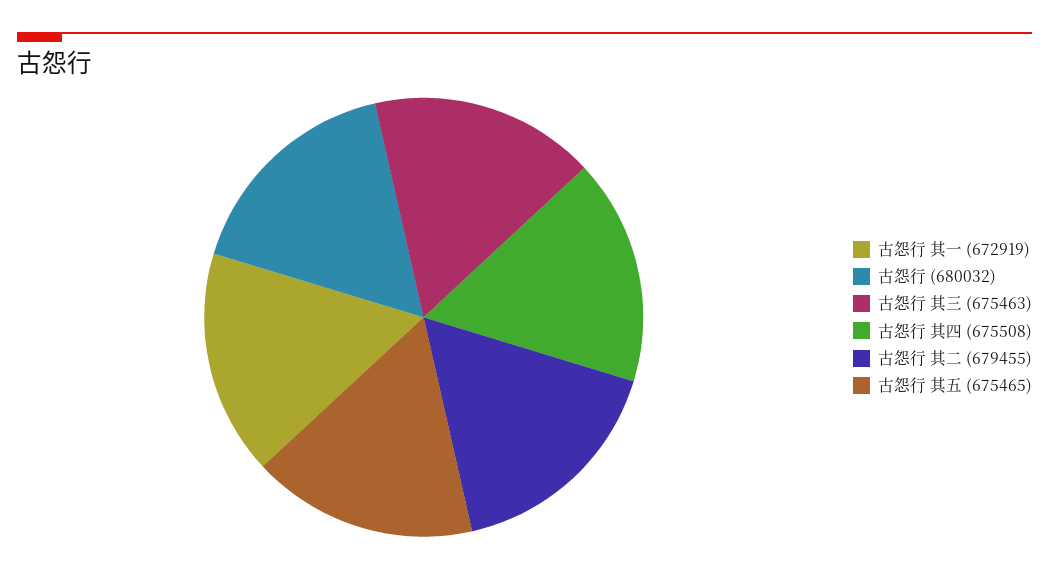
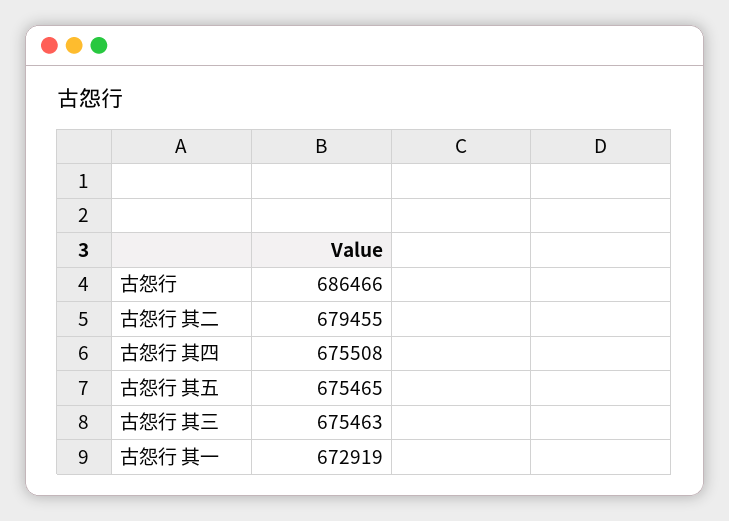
古怨行: 680032 -> 686466

